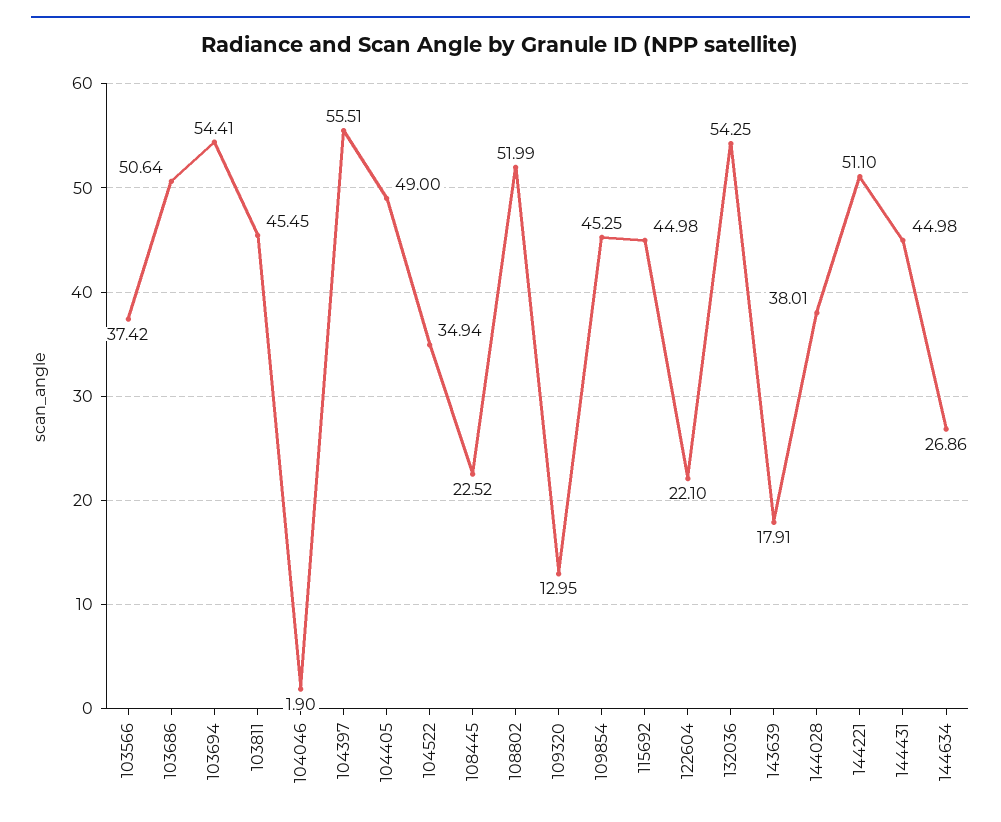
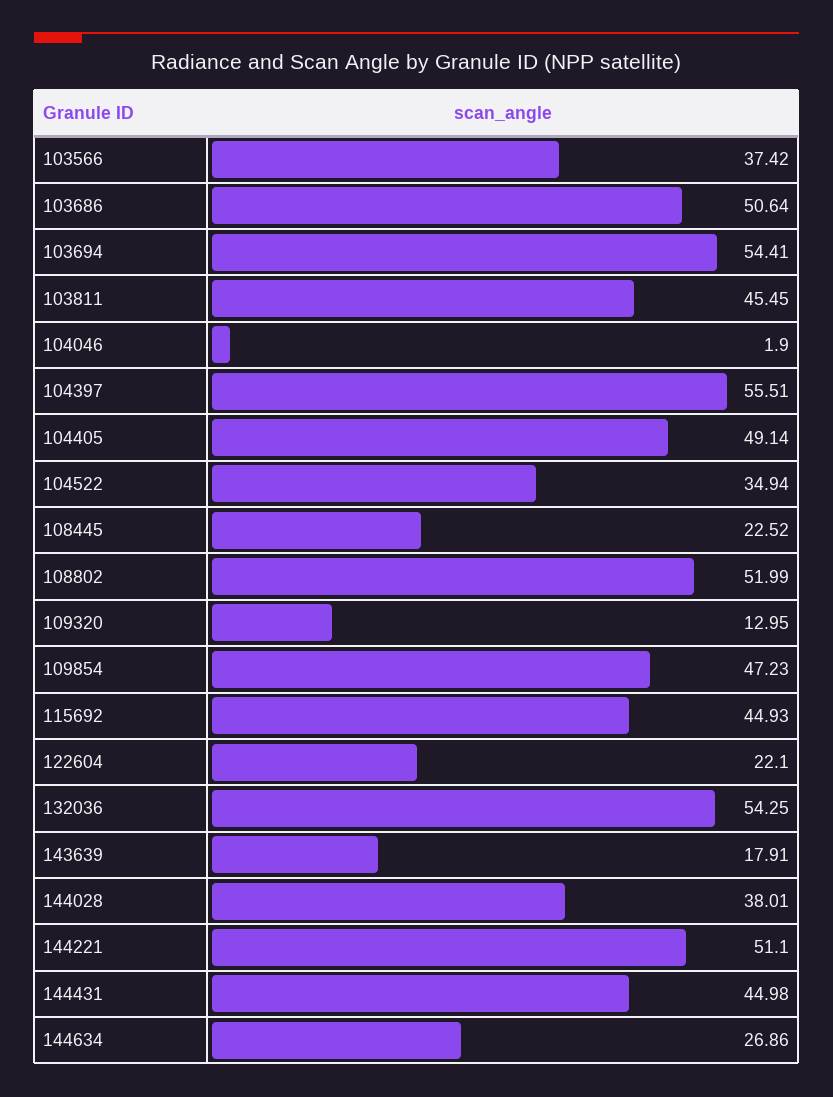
104405: 49 -> 49.14
109854: 45.25 -> 47.23
115692: 44.98 -> 44.93

